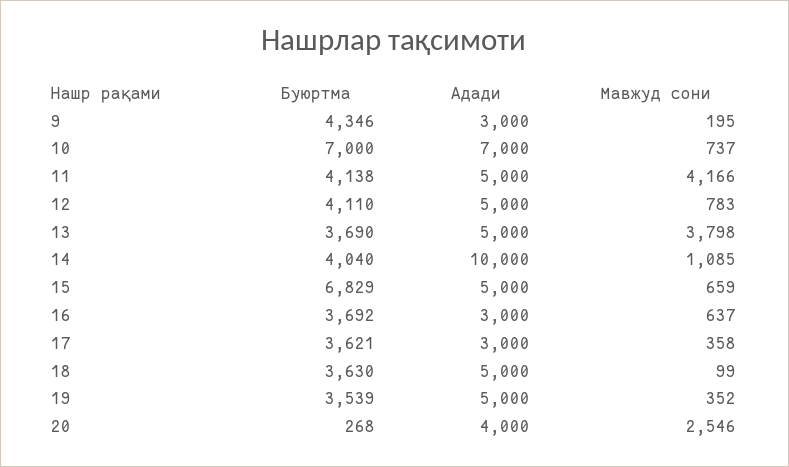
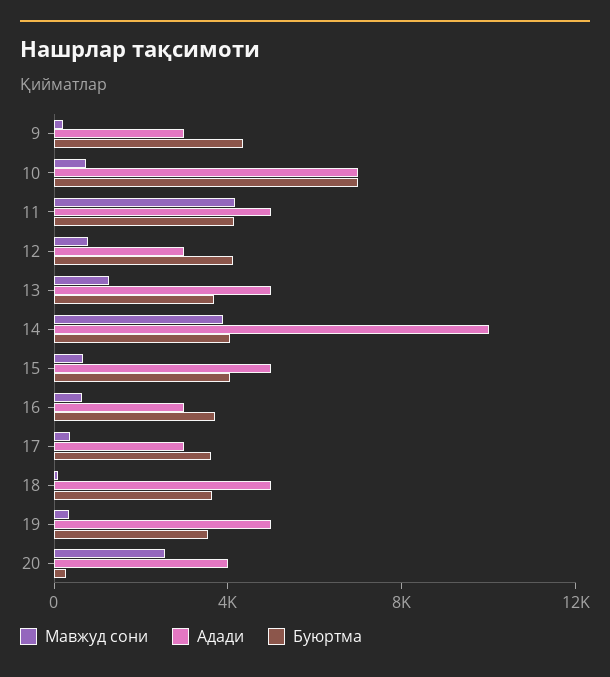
Адади, 12: 5000 -> 3000
Мавжуд сони, 13: 3798 -> 1000
Мавжуд сони, 14: 1085 -> 4000
Буюртма, 15: 6829 -> 4000

